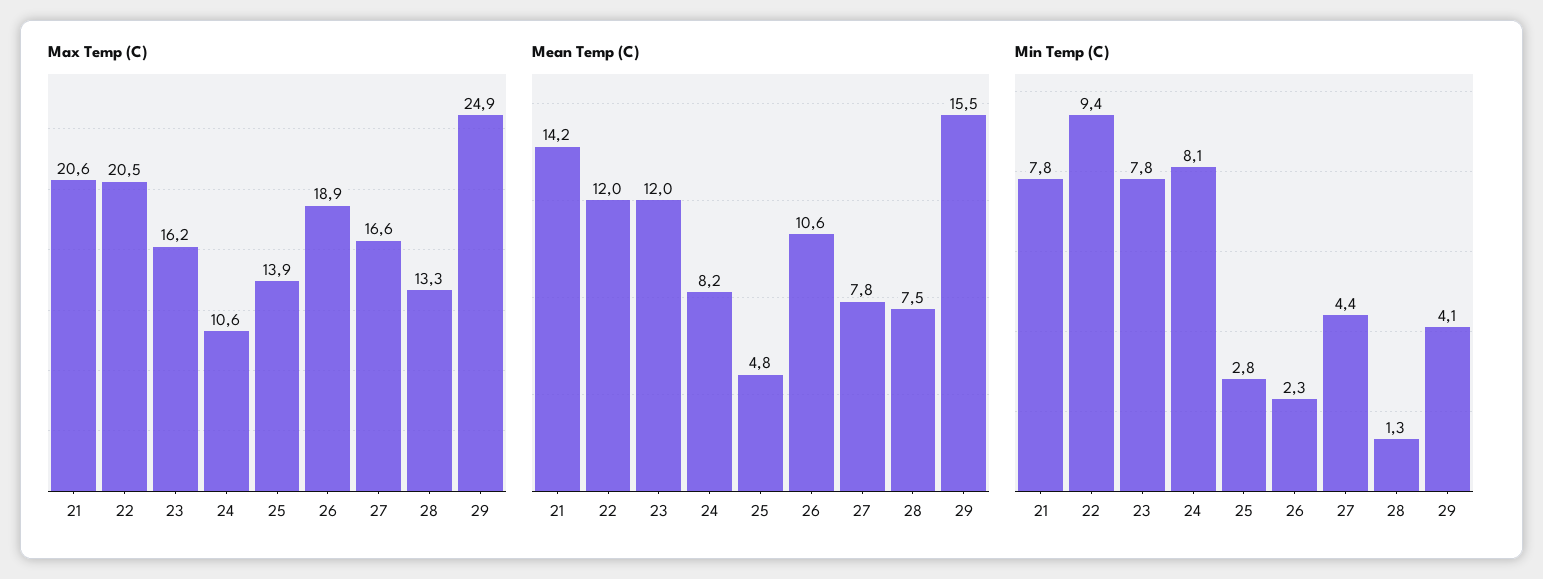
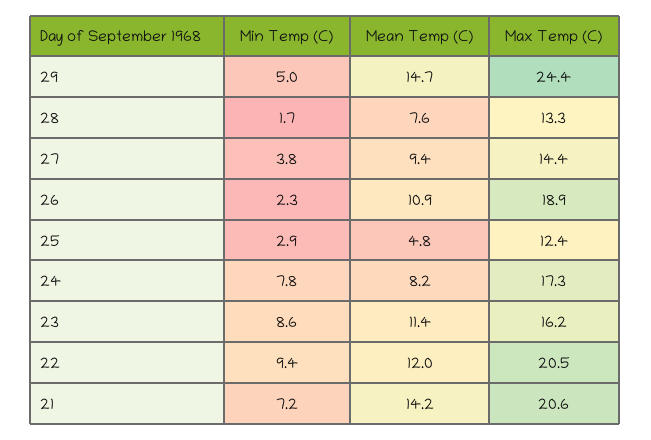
Max Temp (C), 24: 10.6 -> 17.3
Max Temp (C), 25: 13.9 -> 12.4
Max Temp (C), 27: 16.6 -> 14.4
Max Temp (C), 29: 24.9 -> 24.4
Mean Temp (C), 23: 12 -> 11.4
Mean Temp (C), 26: 10.6 -> 10.9
Mean Temp (C), 27: 7.8 -> 9.4
Mean Temp (C), 28: 7.5 -> 7.6
Mean Temp (C), 29: 15.5 -> 14.7
Min Temp (C), 21: 7.8 -> 7.2
Min Temp (C), 23: 7.8 -> 8.6
Min Temp (C), 24: 8.1 -> 7.8
Min Temp (C), 25: 2.8 -> 2.9
Min Temp (C), 27: 4.4 -> 3.8
Min Temp (C), 28: 1.3 -> 1.7
Min Temp (C), 29: 4.1 -> 5

